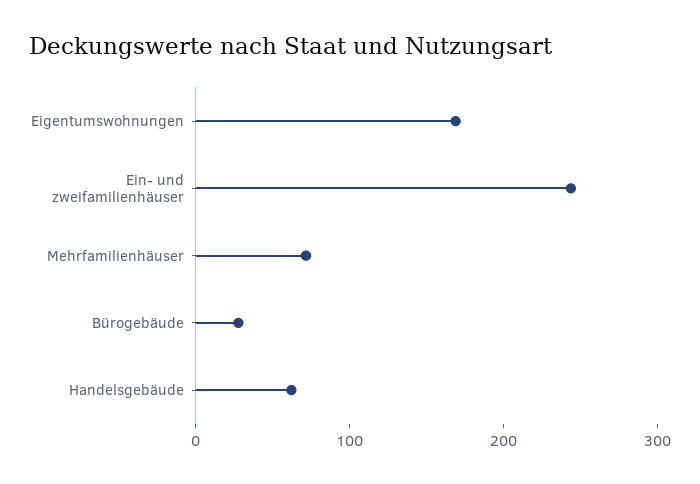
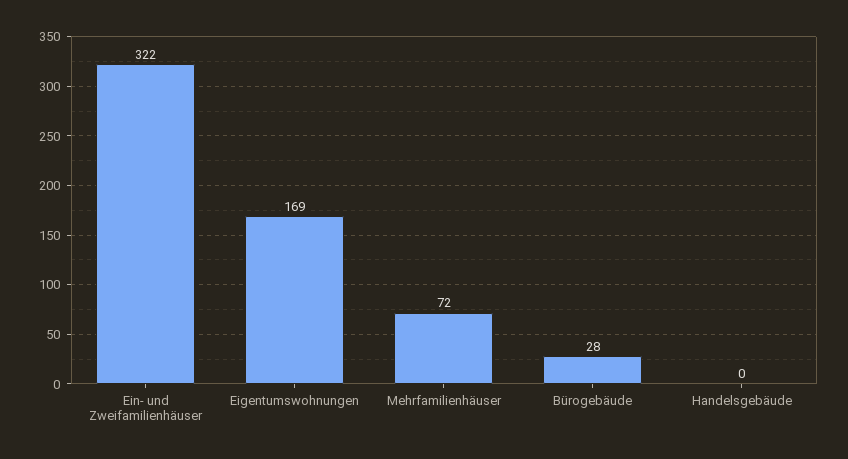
Ein- und zweifamilienhäuser: 240 -> 322
Handelsgebäude: 60 -> 0

